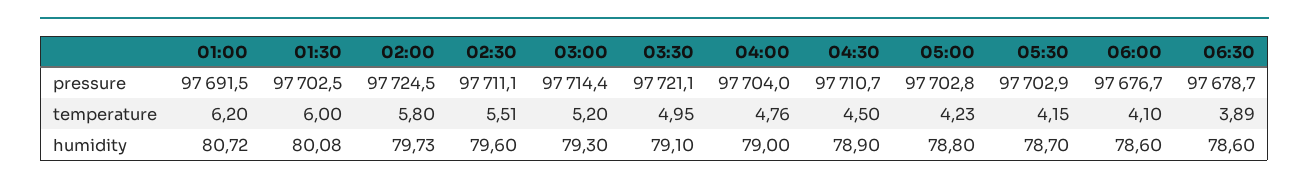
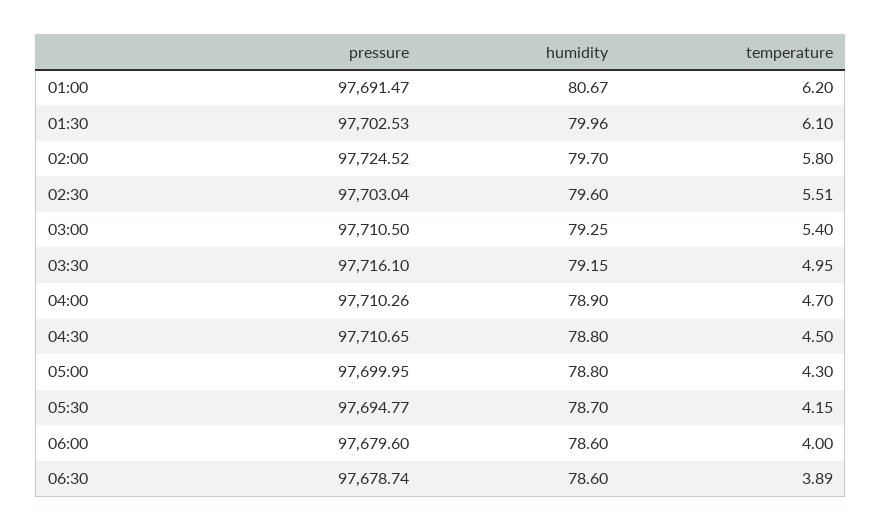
02:30, pressure: 97711.1 -> 97703.04
03:00, pressure: 97714.4 -> 97710.5
03:30, pressure: 97721.1 -> 97716.1
04:00, pressure: 97704 -> 97710.26
05:00, pressure: 97702.8 -> 97699.95
05:30, pressure: 97702.9 -> 97694.77
06:00, pressure: 97676.7 -> 97679.6
01:30, temperature: 6 -> 6.1
03:00, temperature: 5.2 -> 5.4
04:00, temperature: 4.76 -> 4.7
05:00, temperature: 4.23 -> 4.3
06:00, temperature: 4.1 -> 4
01:00, humidity: 80.72 -> 80.67
01:30, humidity: 80.08 -> 79.96
02:00, humidity: 79.73 -> 79.7
03:00, humidity: 79.3 -> 79.25
03:30, humidity: 79.1 -> 79.15
04:00, humidity: 79 -> 78.9
04:30, humidity: 78.9 -> 78.8

